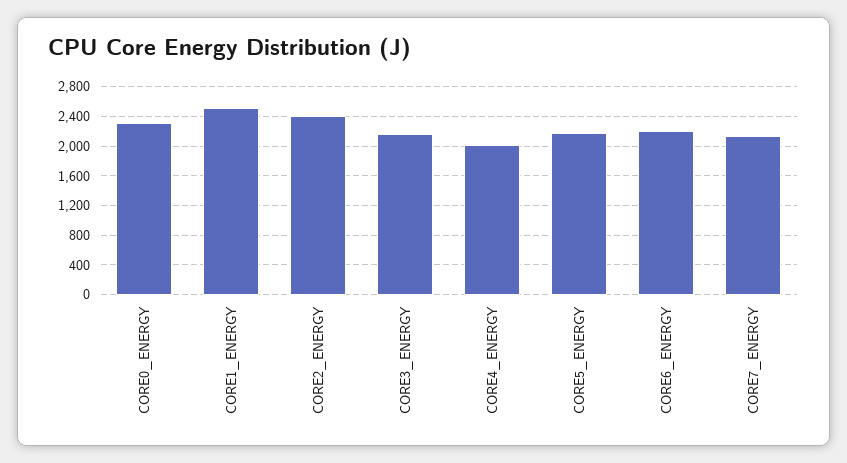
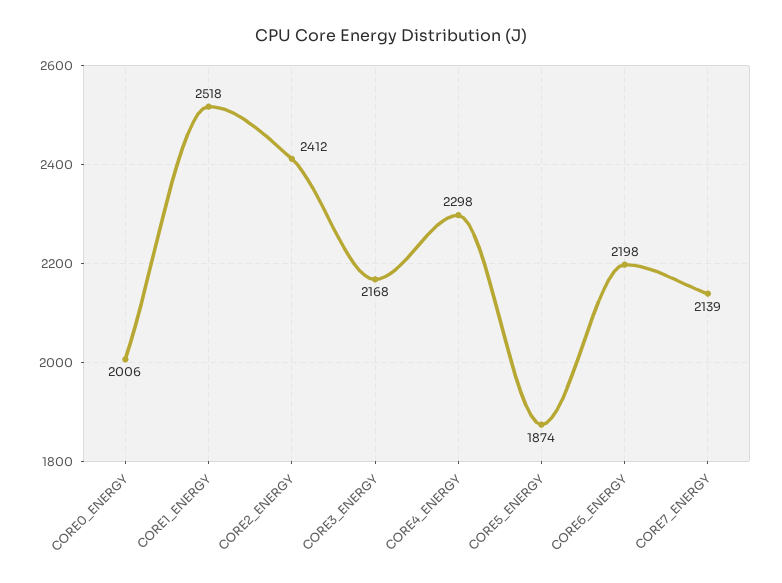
CORE0_ENERGY: 2300 -> 2006
CORE4_ENERGY: 2000 -> 2298
CORE5_ENERGY: 2200 -> 1874

